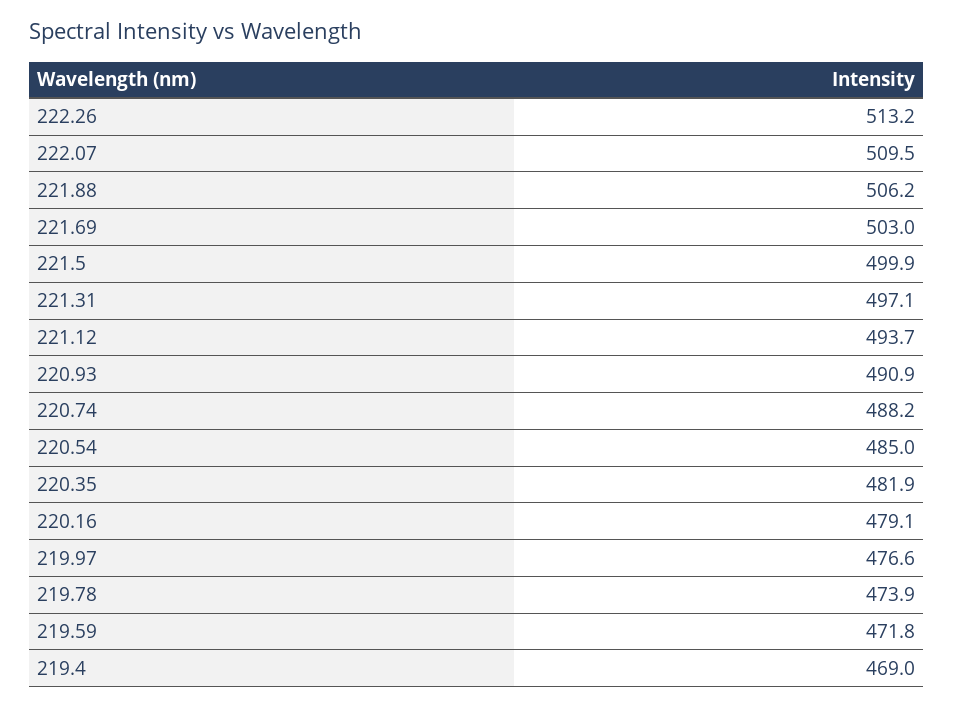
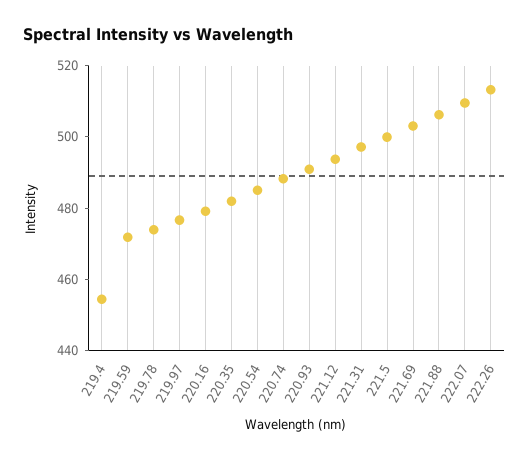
219.4: 469 -> 455

